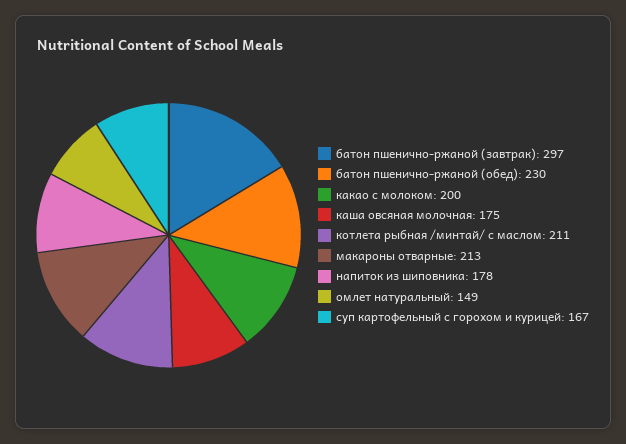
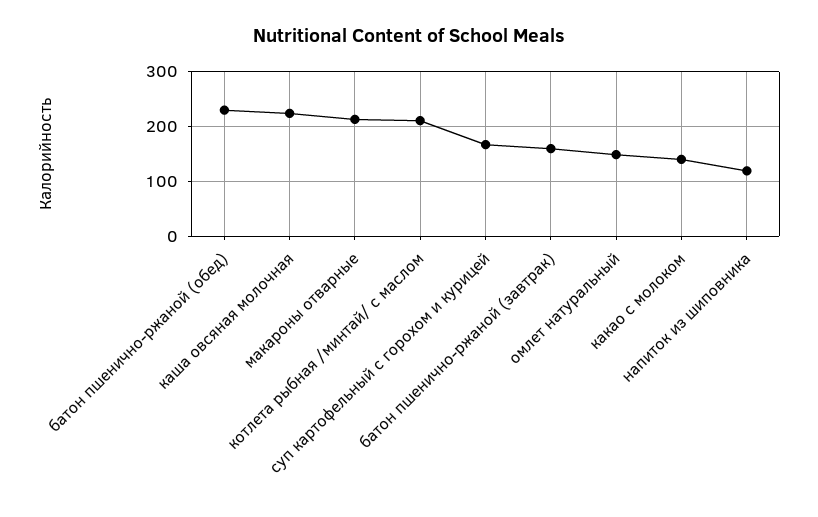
батон пшенично-ржаной (завтрак): 297 -> 160
какао с молоком: 200 -> 140
каша овсяная молочная: 175 -> 220
напиток из шиповника: 178 -> 120

